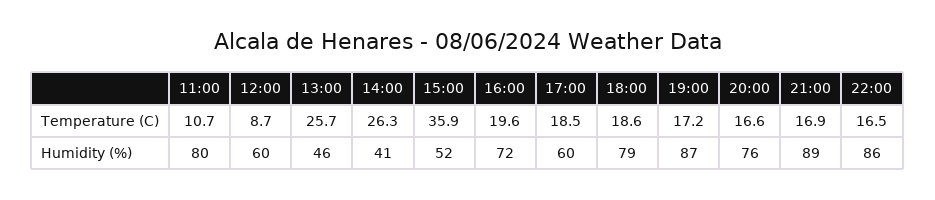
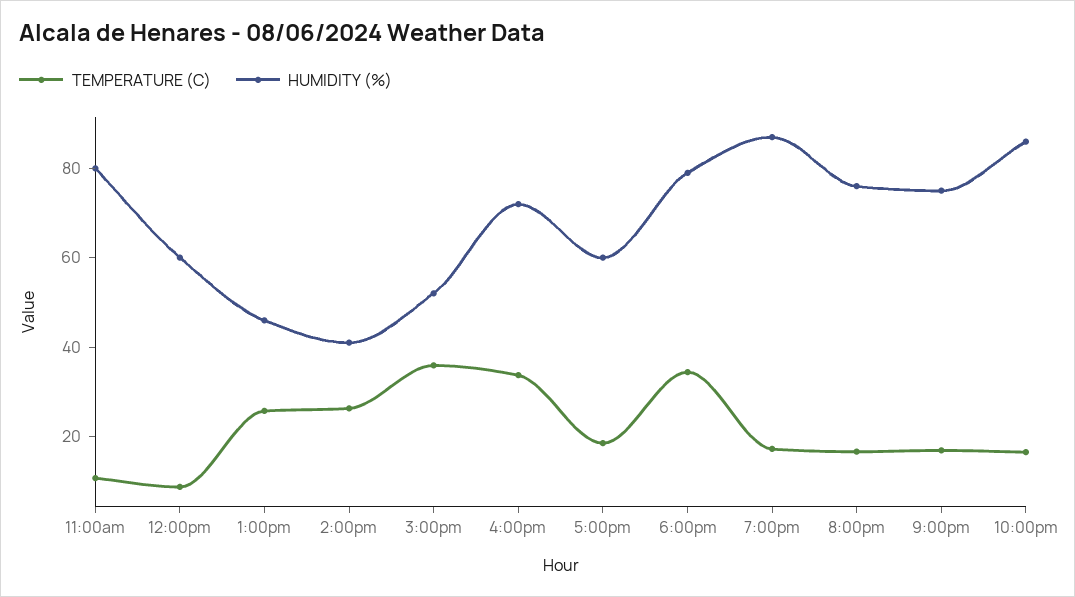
Temperature (C), 16:00: 19.6 -> 35
Temperature (C), 18:00: 18.6 -> 35
Humidity (%), 21:00: 89 -> 75

